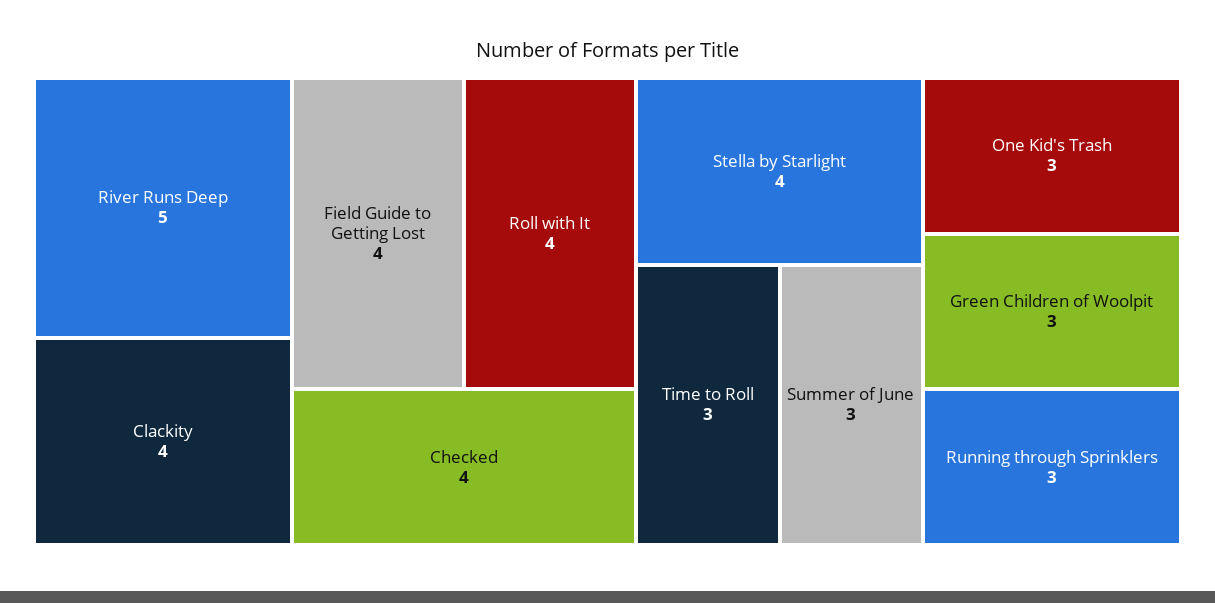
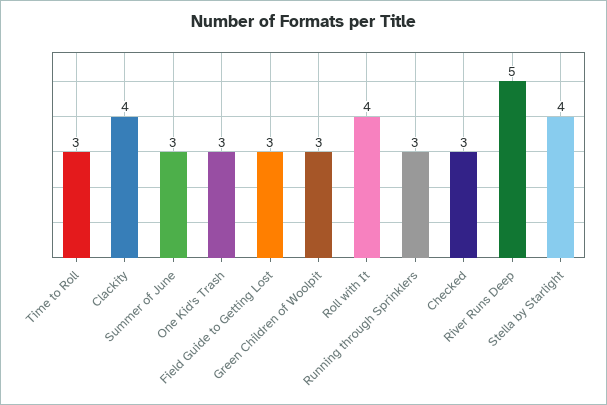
Field Guide to Getting Lost: 4 -> 3
Checked: 4 -> 3

